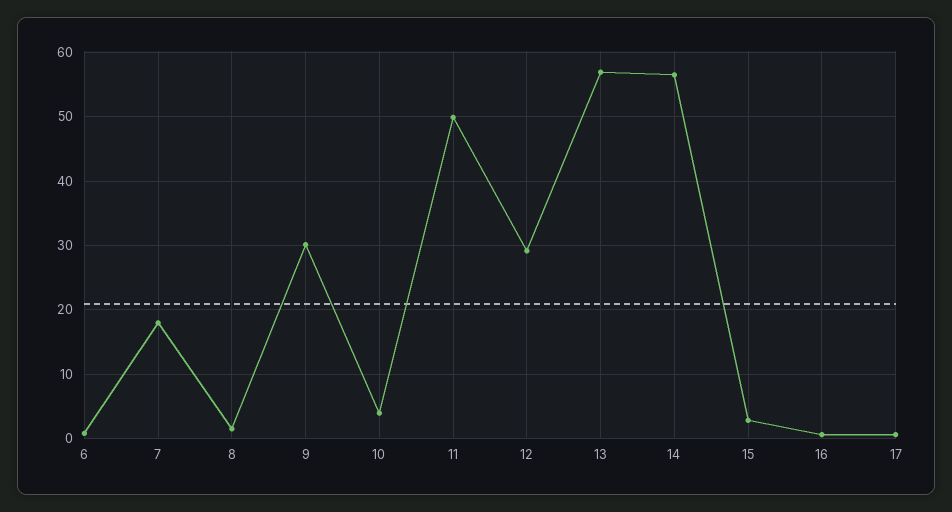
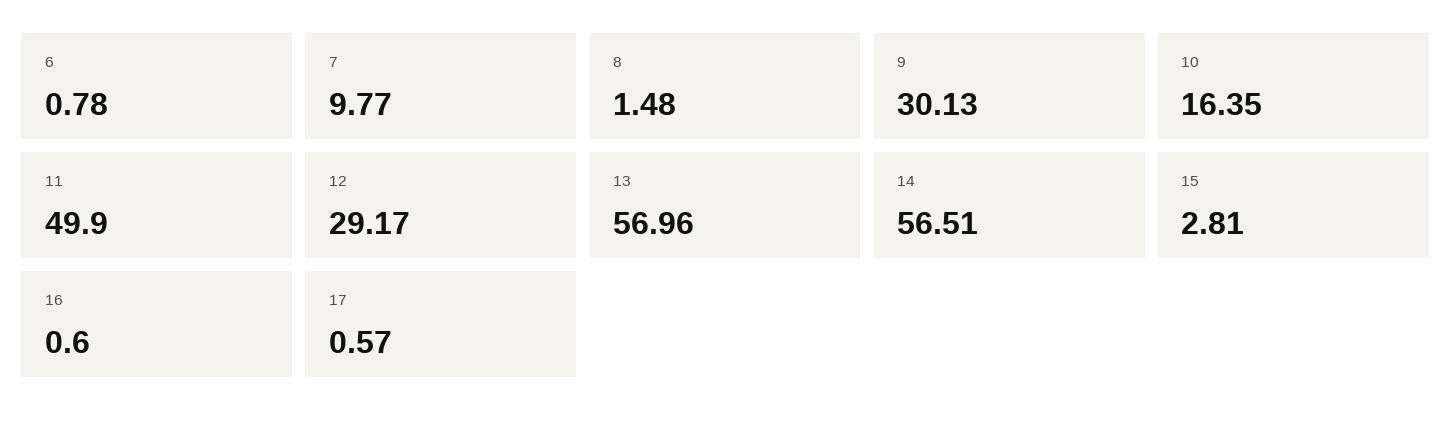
7: 18 -> 9.77
10: 4 -> 16.35

